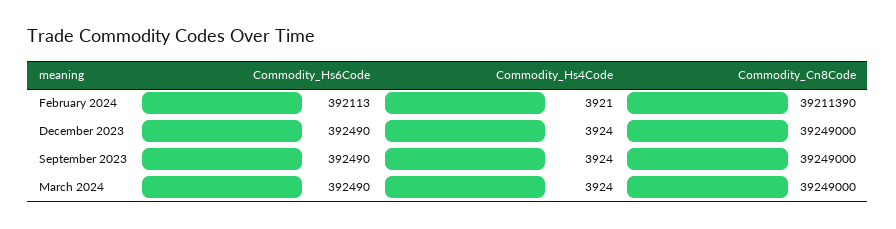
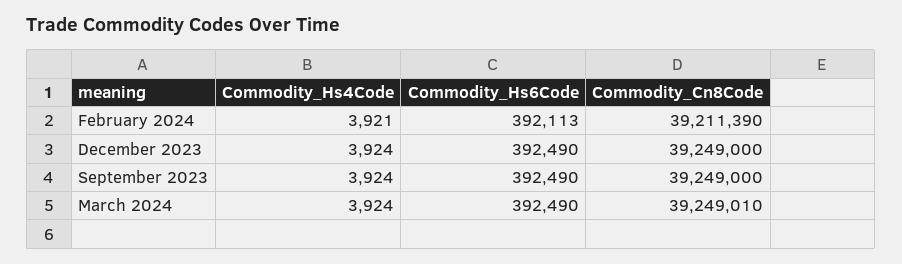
Commodity_Cn8Code, March 2024: 39249000 -> 39249010

